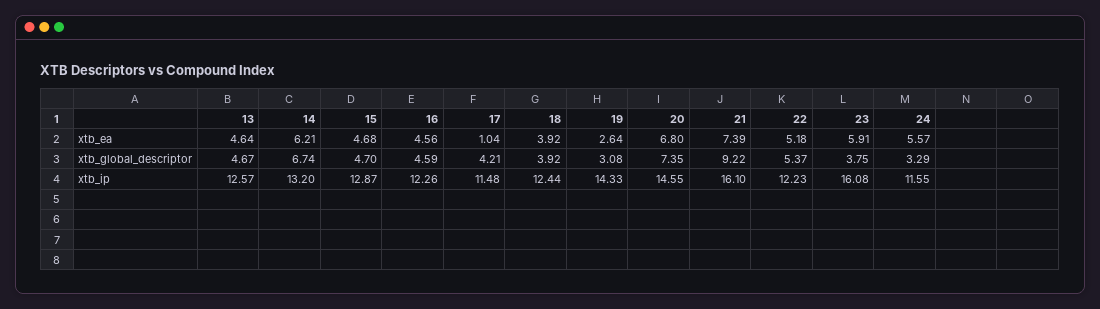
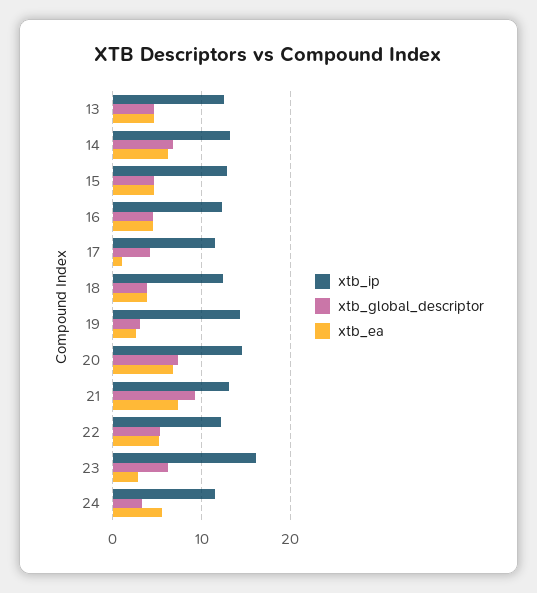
xtb_ea, 23: 5.91 -> 3
xtb_global_descriptor, 23: 3.75 -> 6
xtb_ip, 21: 16.1 -> 13

